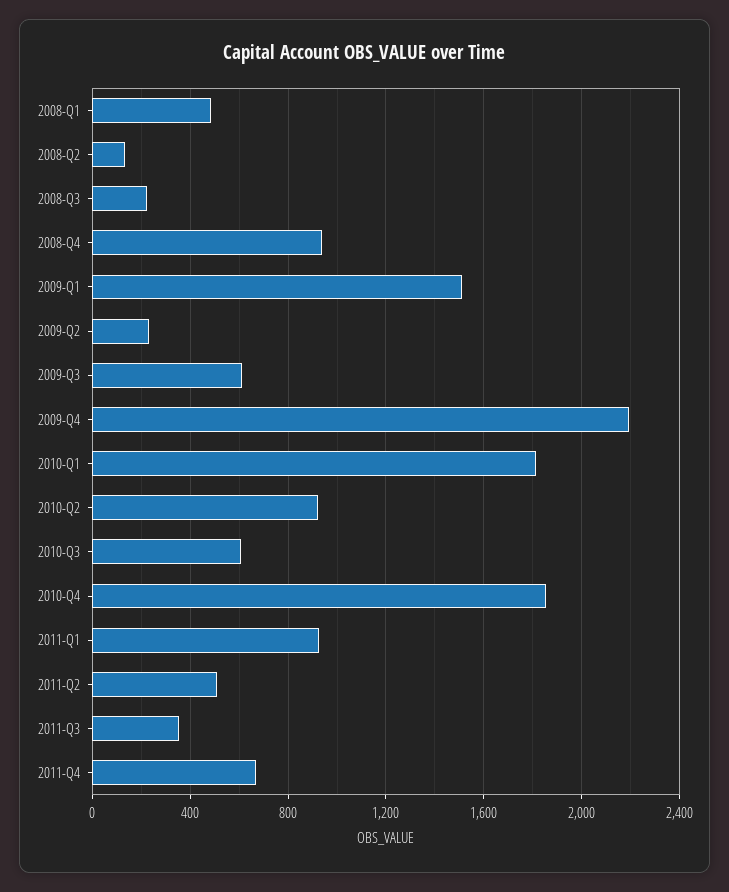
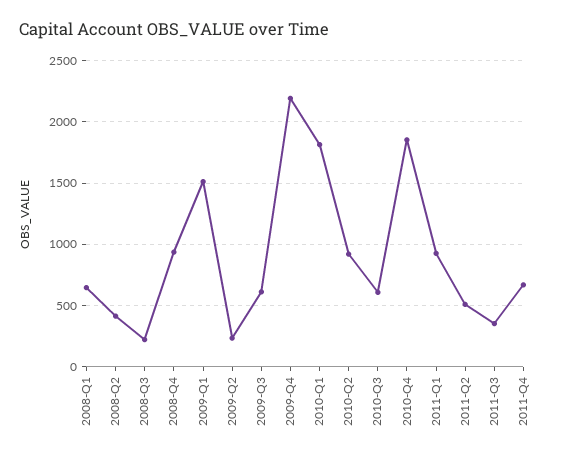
2008-Q1: 500 -> 650
2008-Q2: 150 -> 400

